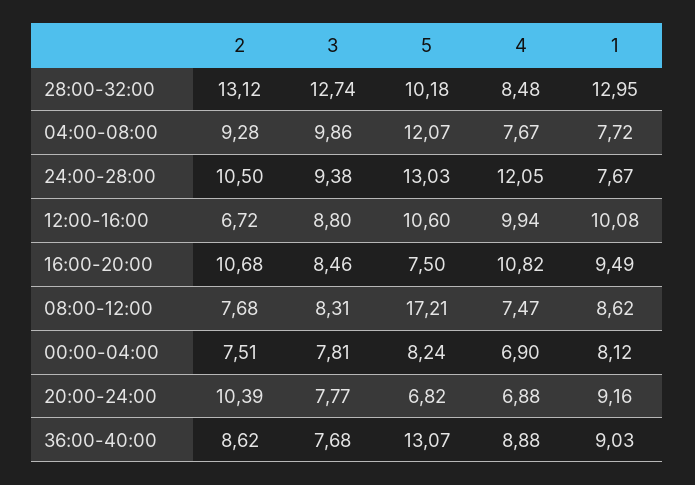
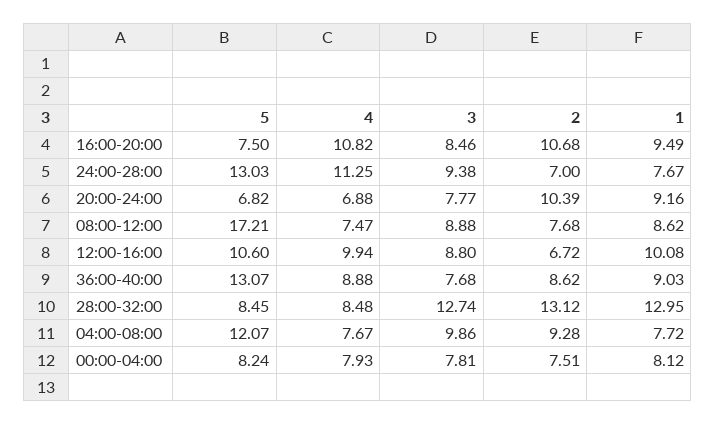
5, 28:00-32:00: 10.18 -> 8.45
2, 24:00-28:00: 10.5 -> 7
4, 24:00-28:00: 12.05 -> 11.25
3, 08:00-12:00: 8.31 -> 8.88
4, 00:00-04:00: 6.9 -> 7.93

